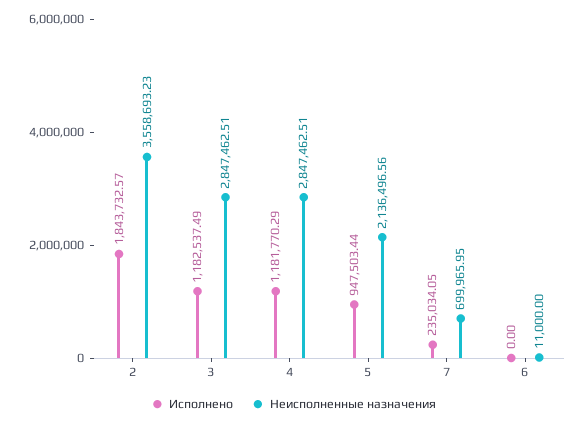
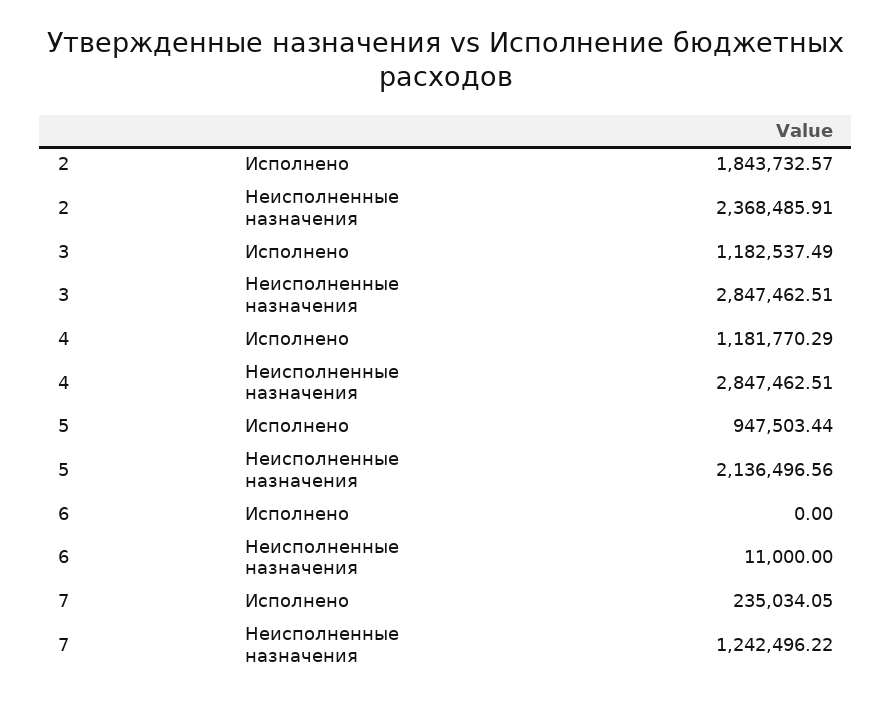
Неисполненные назначения, 2: 3558693.23 -> 2368485.91
Неисполненные назначения, 7: 699965.95 -> 1242496.22

